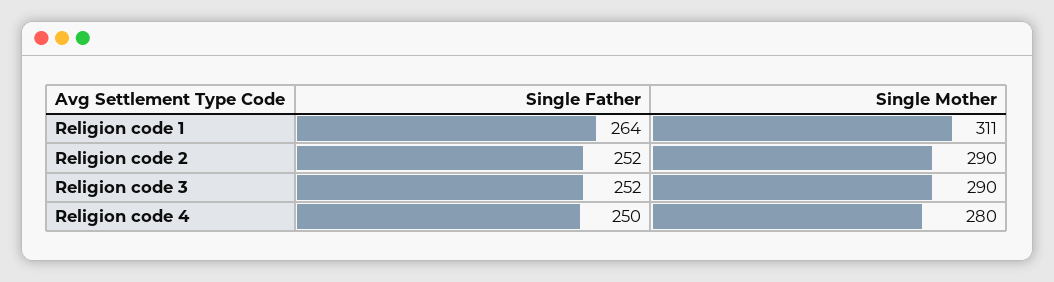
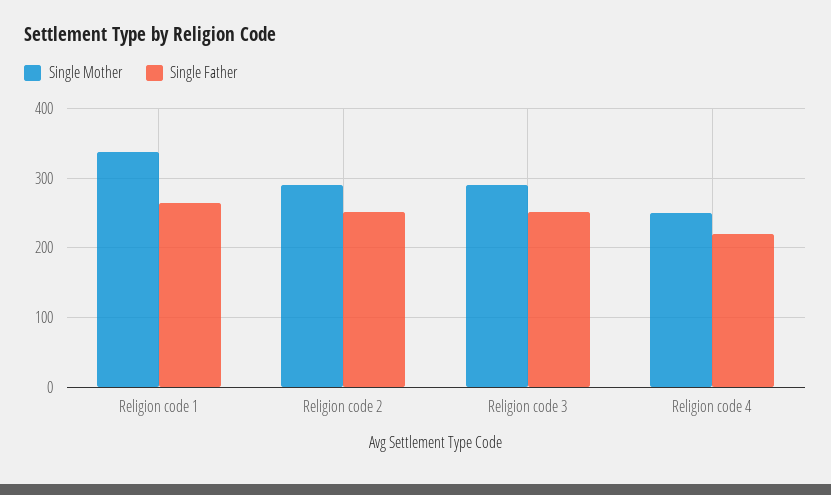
Single Mother, Religion code 1: 311 -> 340
Single Father, Religion code 4: 250 -> 220
Single Mother, Religion code 4: 280 -> 250

